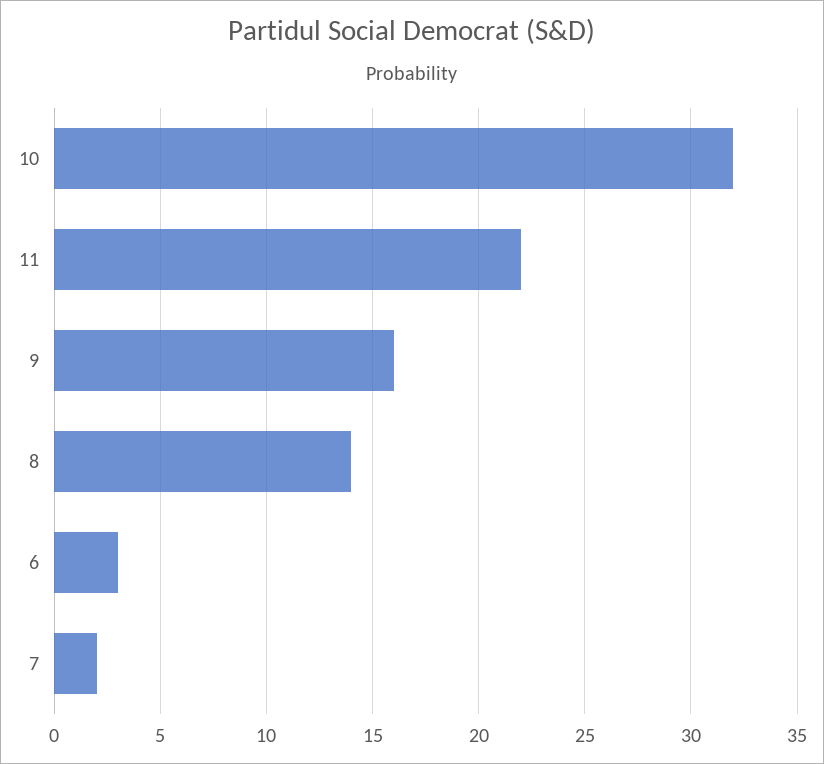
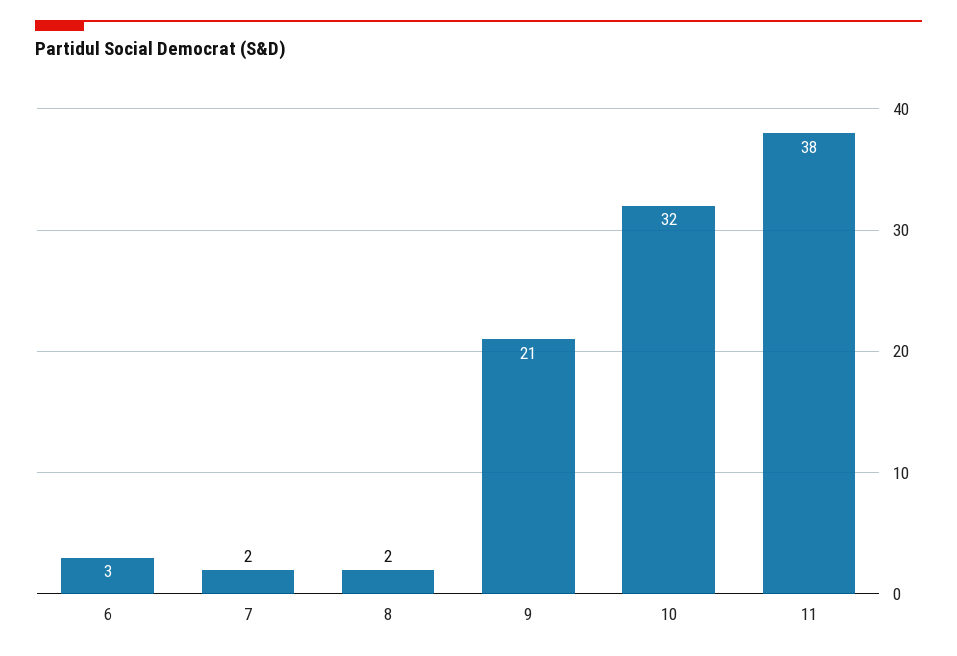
11: 22 -> 38
9: 16 -> 21
8: 14 -> 2

